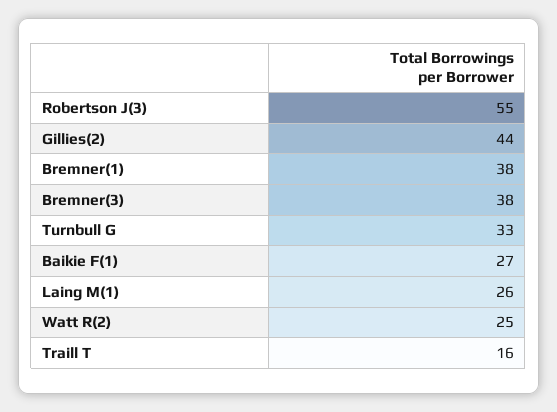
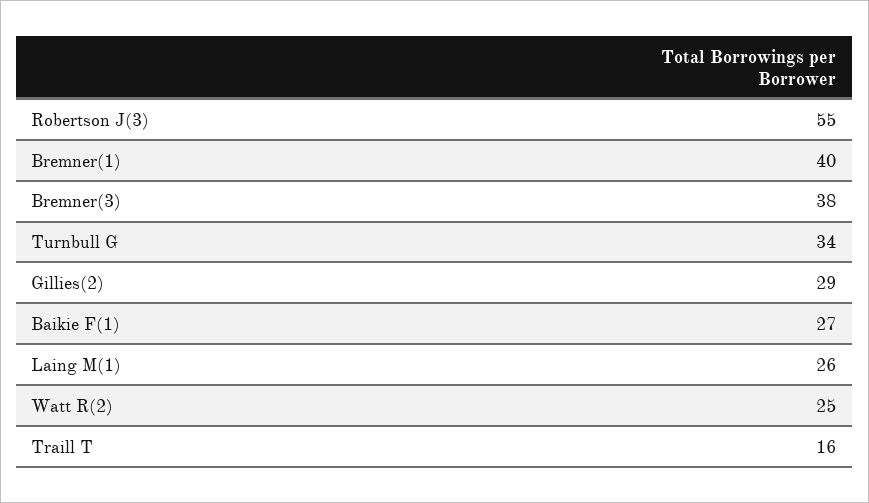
Gillies(2): 44 -> 29
Bremner(1): 38 -> 40
Turnbull G: 33 -> 34

